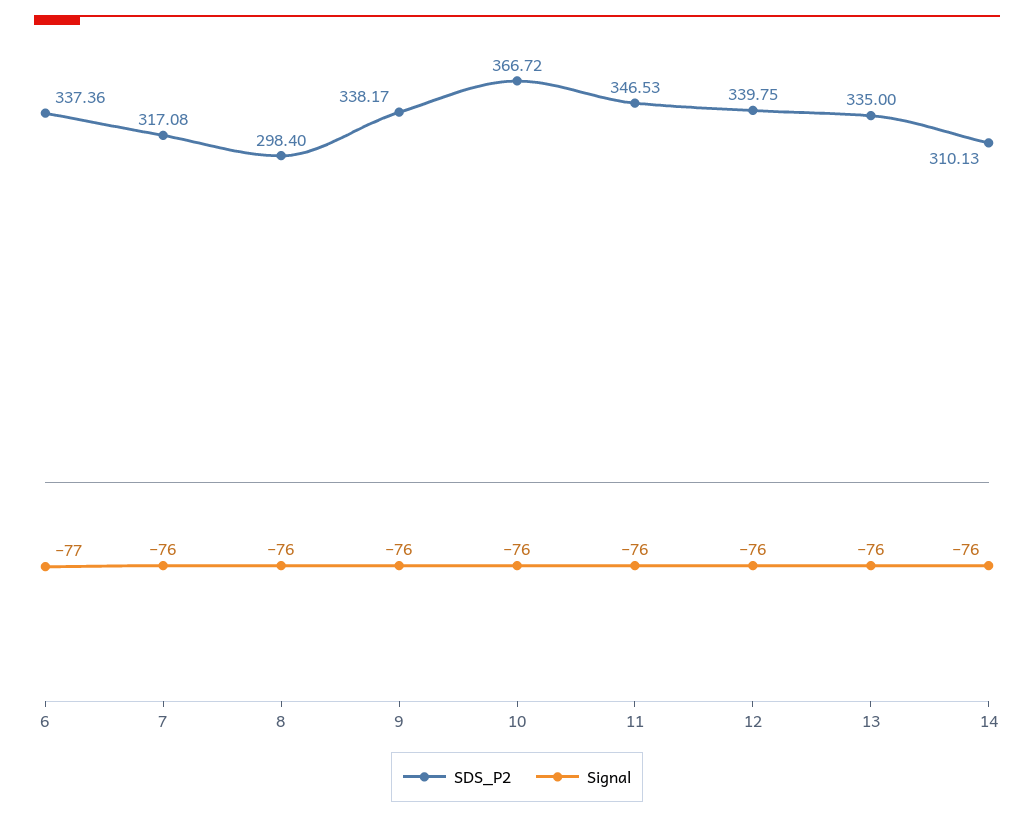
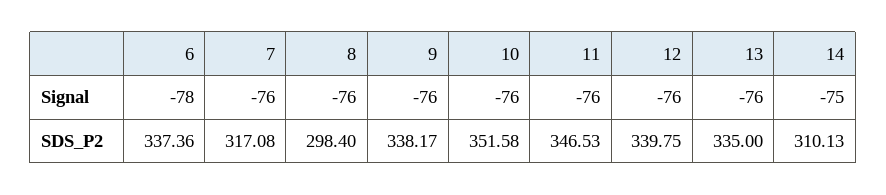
Signal, 6: -77 -> -78
SDS_P2, 10: 366.72 -> 351.58
Signal, 14: -76 -> -75

